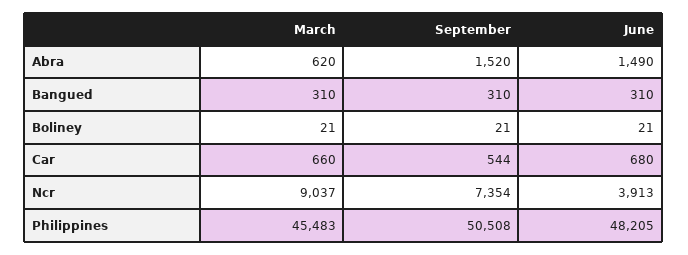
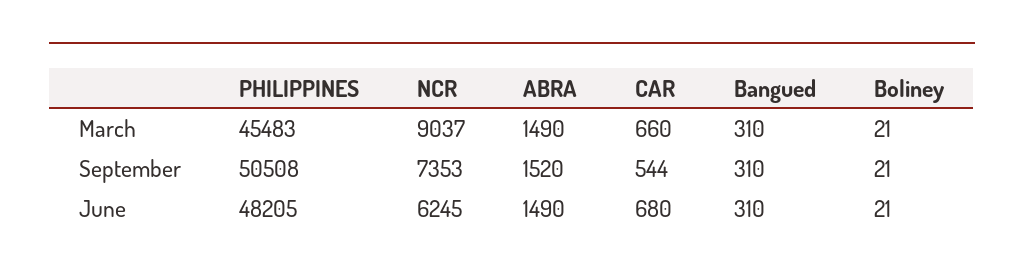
March, Abra: 620 -> 1490
September, Ncr: 7354 -> 7353
June, Ncr: 3913 -> 6245

